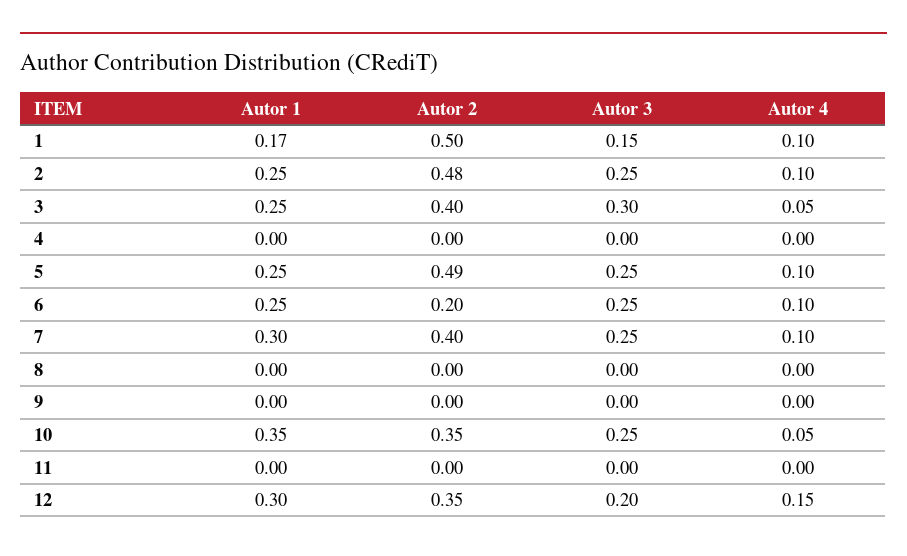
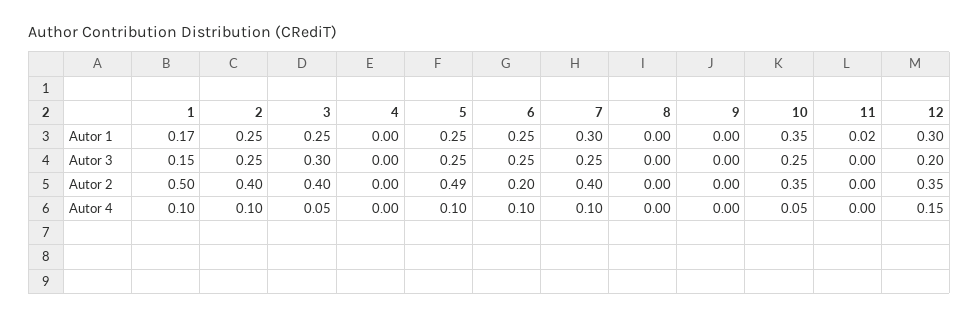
Autor 2, 2: 0.48 -> 0.4
Autor 1, 11: 0 -> 0.02

